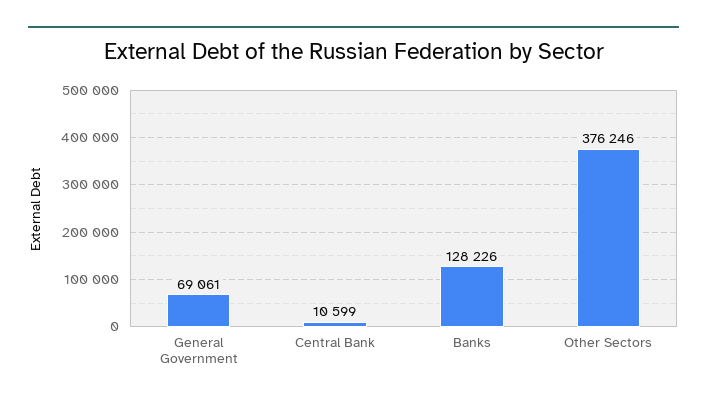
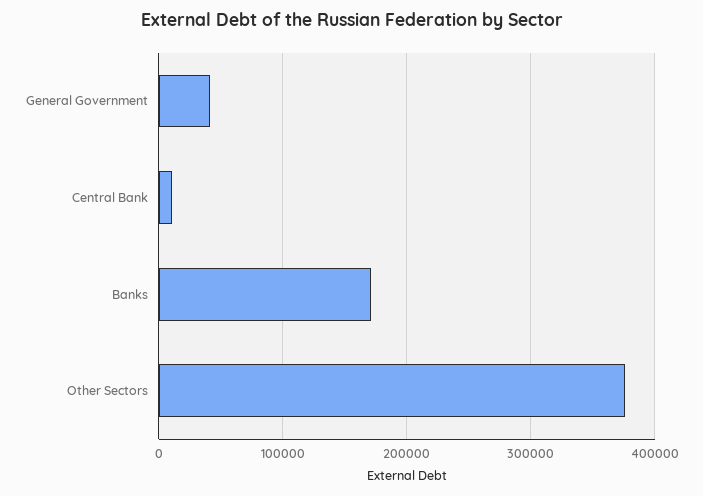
General Government: 69061 -> 40000
Banks: 128226 -> 170000

